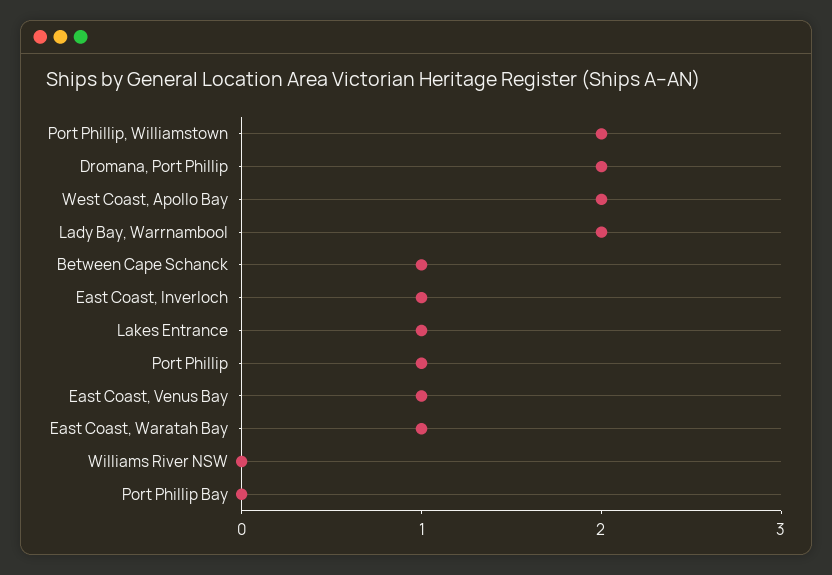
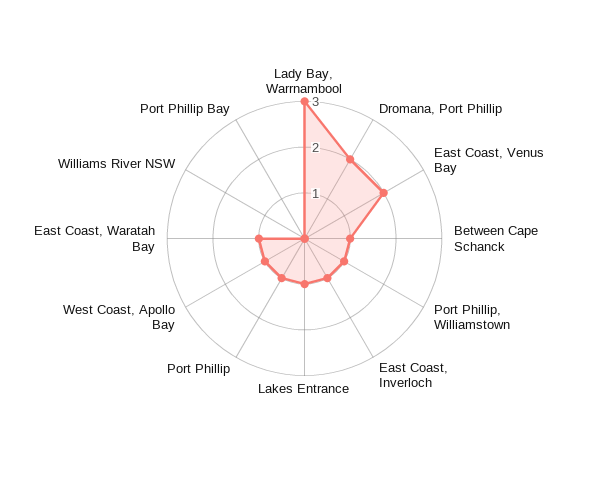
Port Phillip, Williamstown: 2 -> 1
West Coast, Apollo Bay: 2 -> 1
Lady Bay, Warrnambool: 2 -> 3
East Coast, Venus Bay: 1 -> 2

